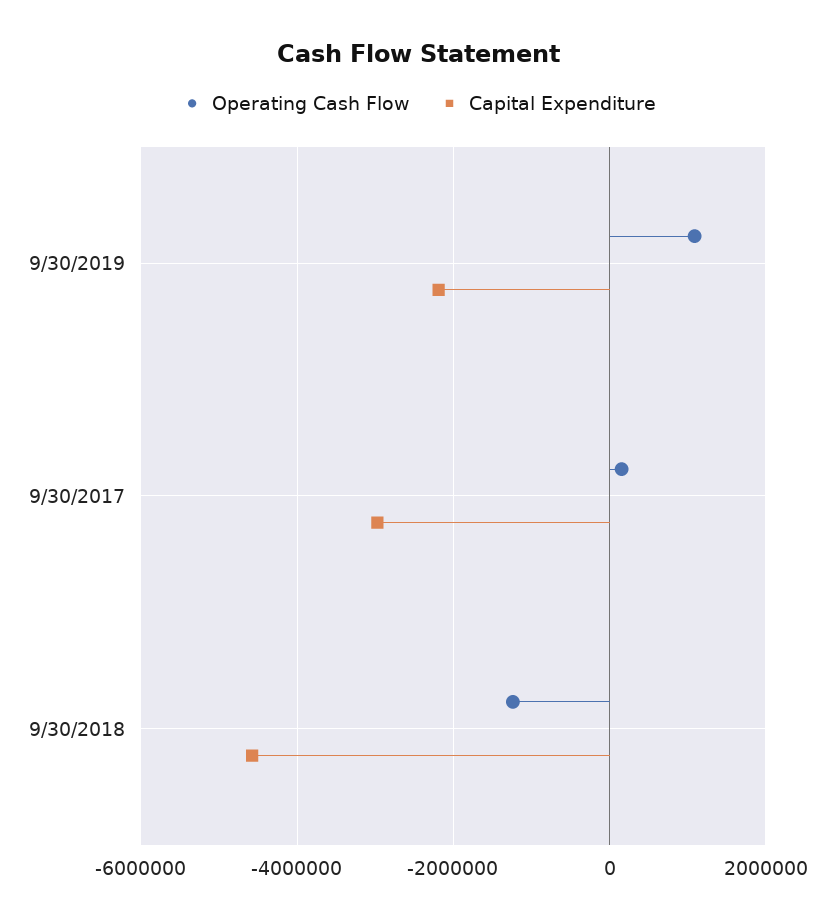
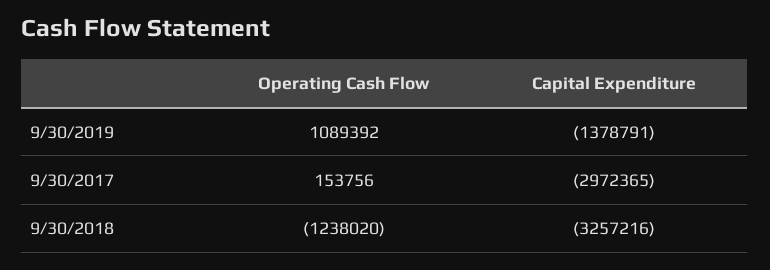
Capital Expenditure, 9/30/2019: -2200000 -> -1378791
Capital Expenditure, 9/30/2018: -4600000 -> -3257216

